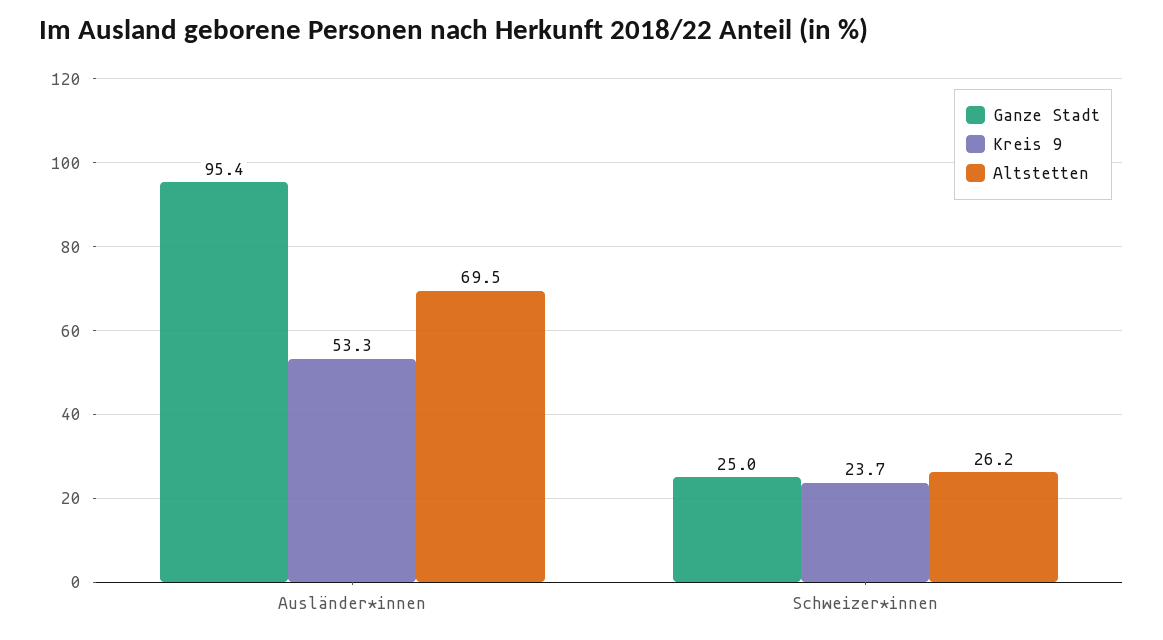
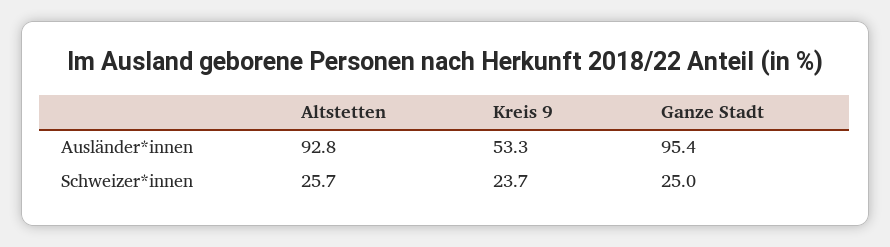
Altstetten, Ausländer*innen: 69.5 -> 92.8
Altstetten, Schweizer*innen: 26.2 -> 25.7

